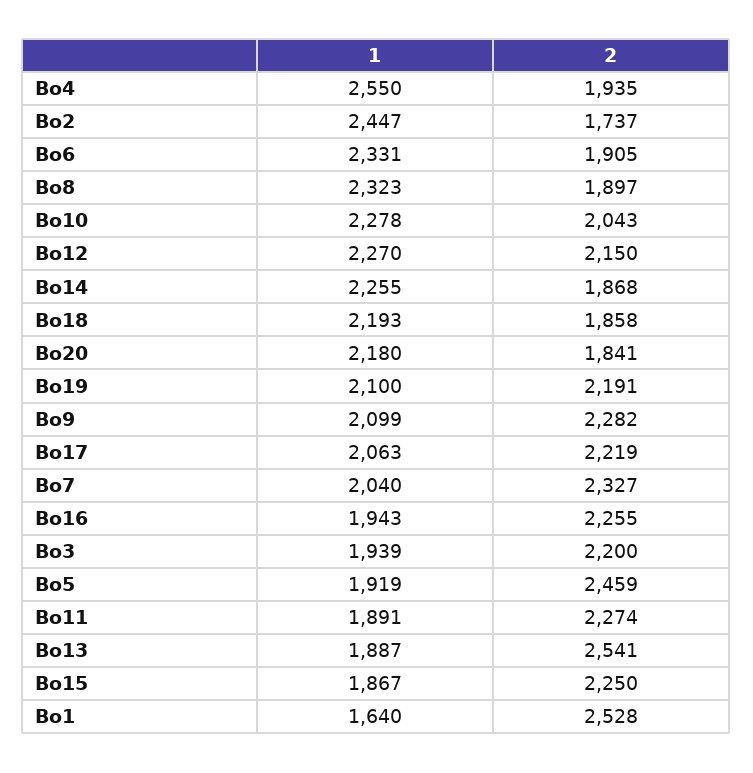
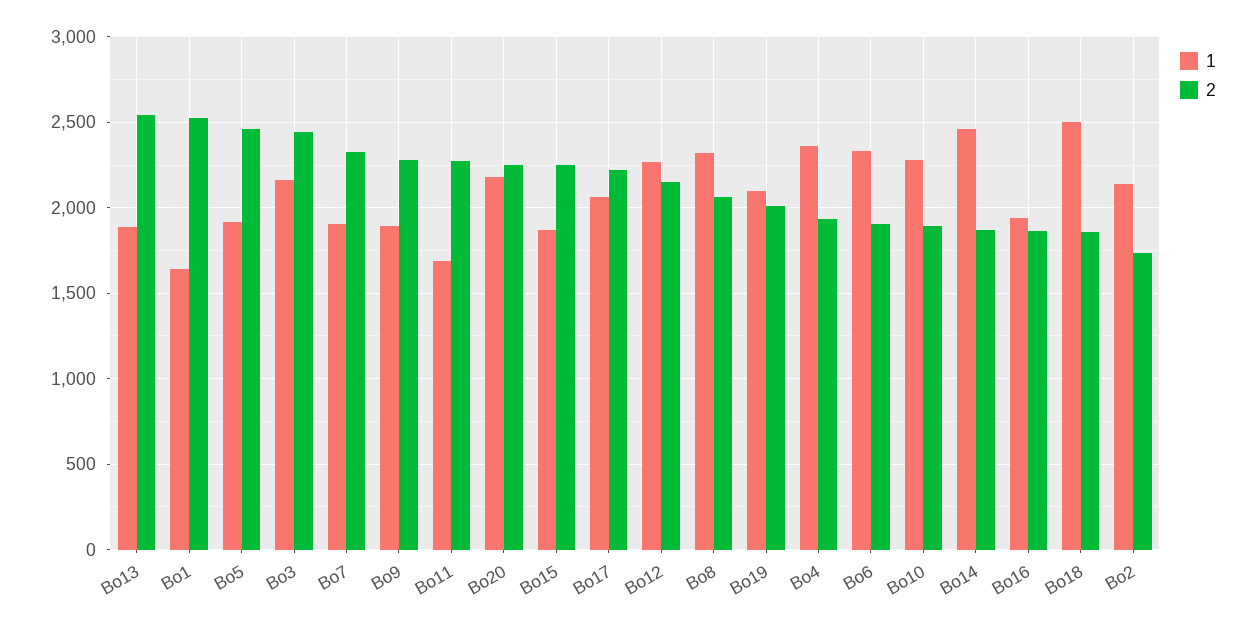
1, Bo4: 2550 -> 2350
1, Bo2: 2447 -> 2150
2, Bo8: 1897 -> 2050
2, Bo10: 2043 -> 1900
1, Bo14: 2255 -> 2450
1, Bo18: 2193 -> 2500
2, Bo20: 1841 -> 2250
2, Bo19: 2191 -> 2000
1, Bo9: 2099 -> 1900
1, Bo7: 2040 -> 1900
2, Bo16: 2255 -> 1850
1, Bo3: 1939 -> 2150
2, Bo3: 2200 -> 2450
1, Bo11: 1891 -> 1700

